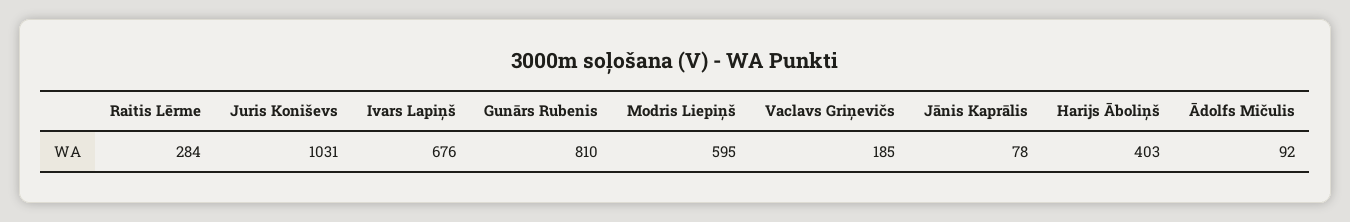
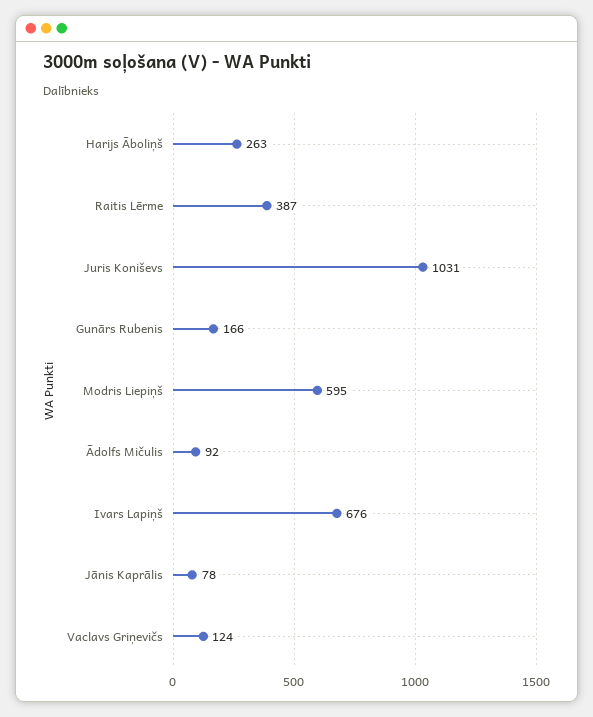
Raitis Lērme: 284 -> 387
Gunārs Rubenis: 810 -> 166
Vaclavs Griņevičs: 185 -> 124
Harijs Āboliņš: 403 -> 263

